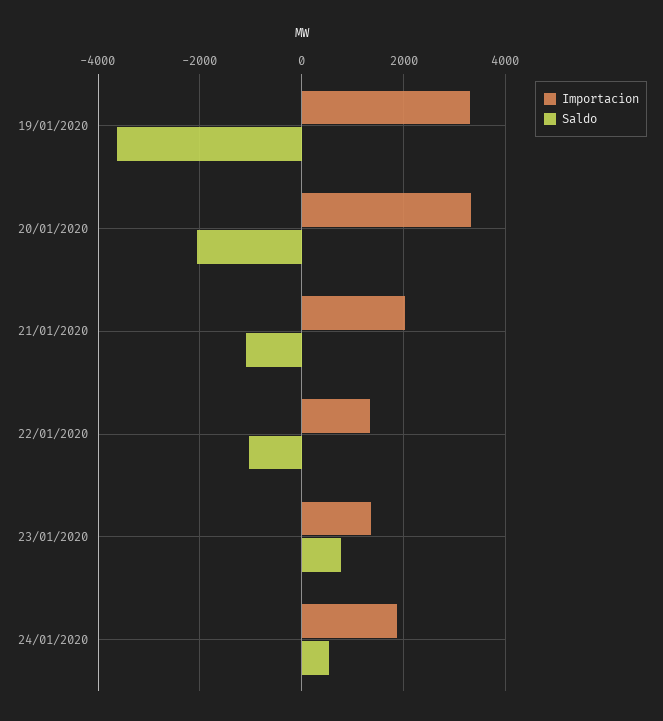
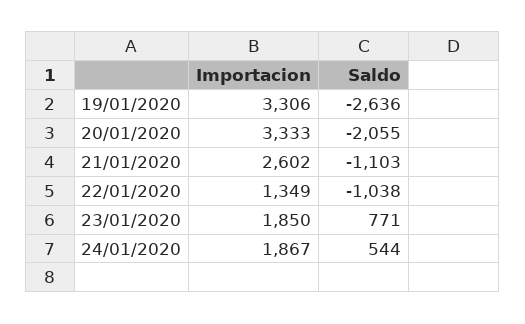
Saldo, 19/01/2020: -3600 -> -2636
Importacion, 21/01/2020: 2000 -> 2602
Importacion, 23/01/2020: 1400 -> 1850

